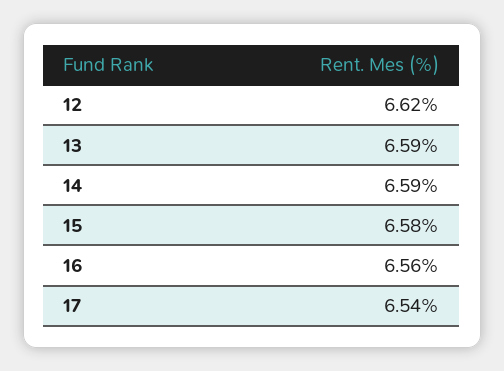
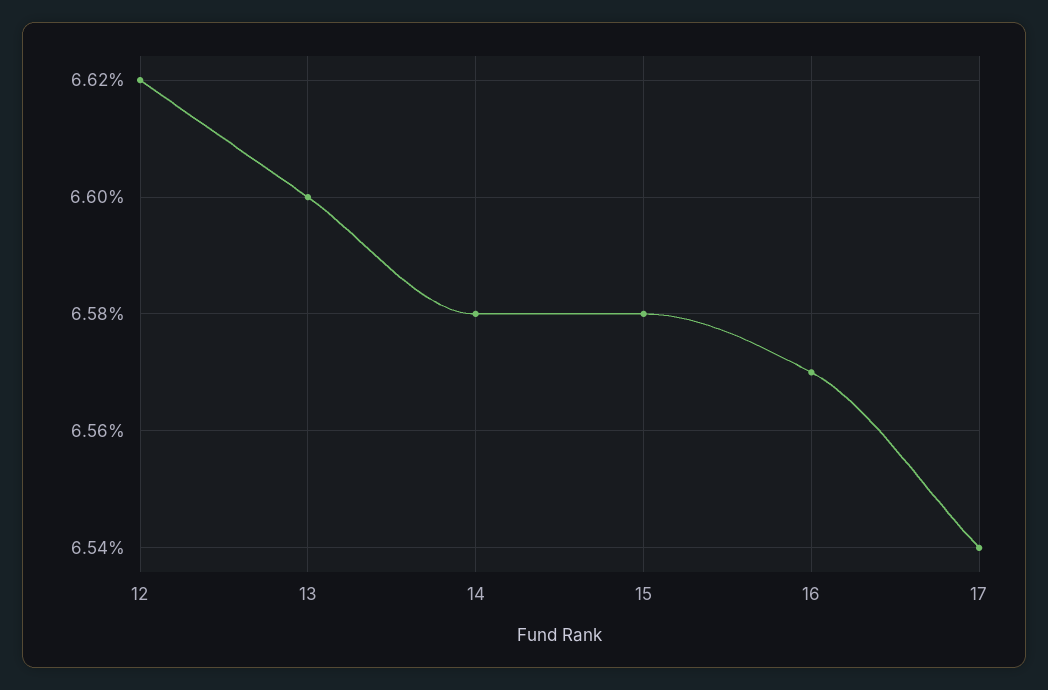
13: 6.59 -> 6.6
14: 6.59 -> 6.58
16: 6.56 -> 6.57

